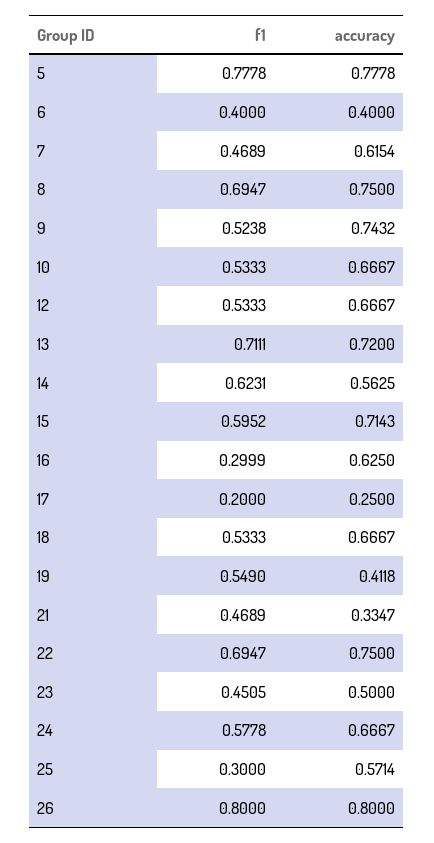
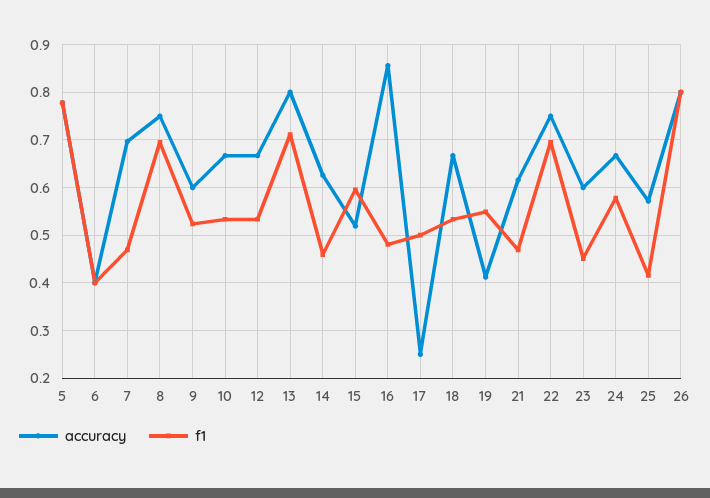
accuracy, 7: 0.6154 -> 0.7
accuracy, 9: 0.7432 -> 0.6
accuracy, 13: 0.72 -> 0.8
f1, 14: 0.6231 -> 0.46
accuracy, 14: 0.5625 -> 0.62
accuracy, 15: 0.7143 -> 0.52
f1, 16: 0.2999 -> 0.48
accuracy, 16: 0.625 -> 0.86
f1, 17: 0.2 -> 0.5
accuracy, 21: 0.3347 -> 0.62
accuracy, 23: 0.5 -> 0.6
f1, 25: 0.3 -> 0.42

